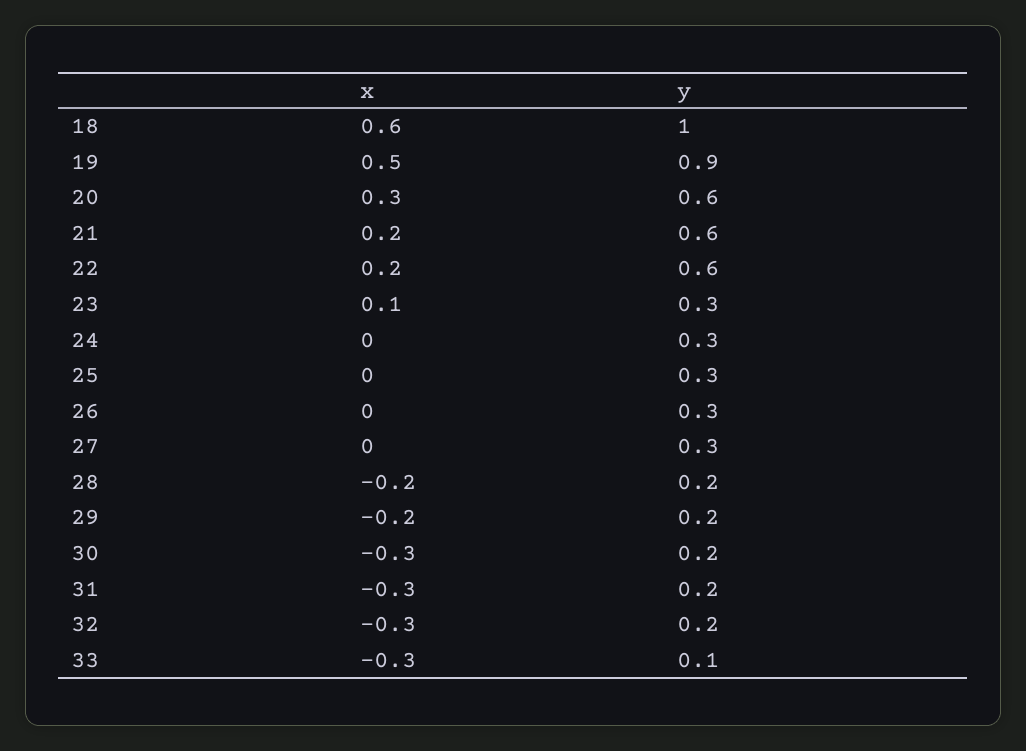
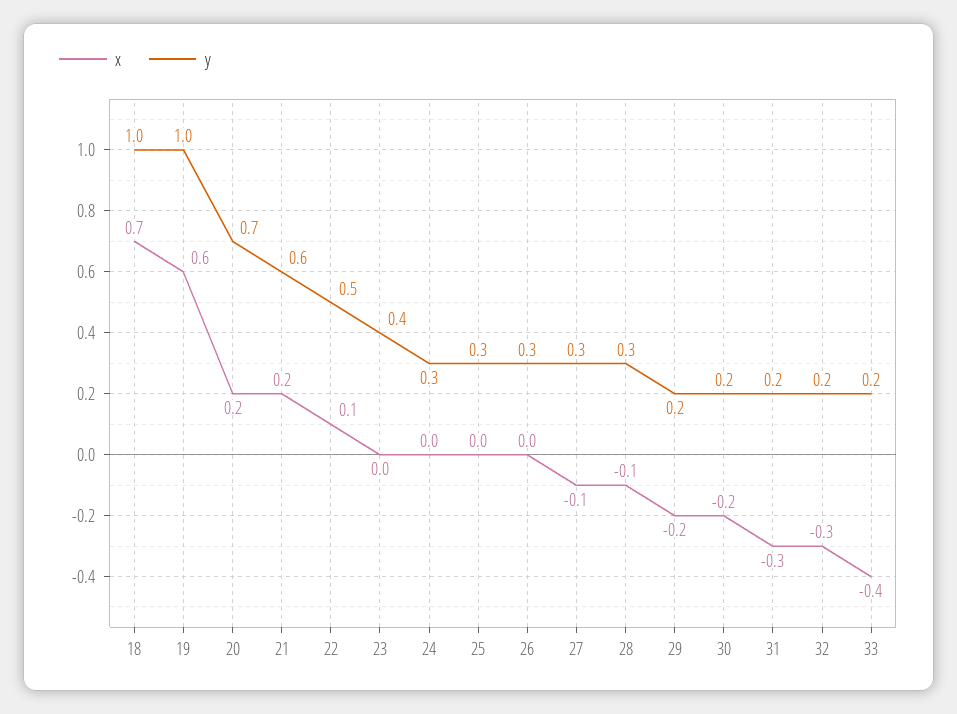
x, 18: 0.6 -> 0.7
x, 19: 0.5 -> 0.6
y, 19: 0.9 -> 1
x, 20: 0.3 -> 0.2
y, 20: 0.6 -> 0.7
x, 22: 0.2 -> 0.1
y, 22: 0.6 -> 0.5
x, 23: 0.1 -> 0
y, 23: 0.3 -> 0.4
x, 27: 0 -> -0.1
x, 28: -0.2 -> -0.1
y, 28: 0.2 -> 0.3
x, 30: -0.3 -> -0.2
x, 33: -0.3 -> -0.4
y, 33: 0.1 -> 0.2

